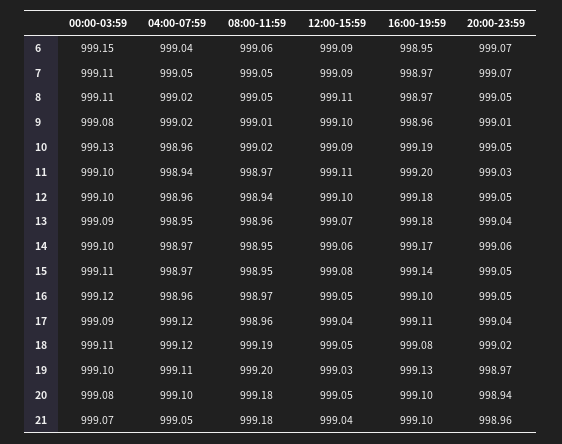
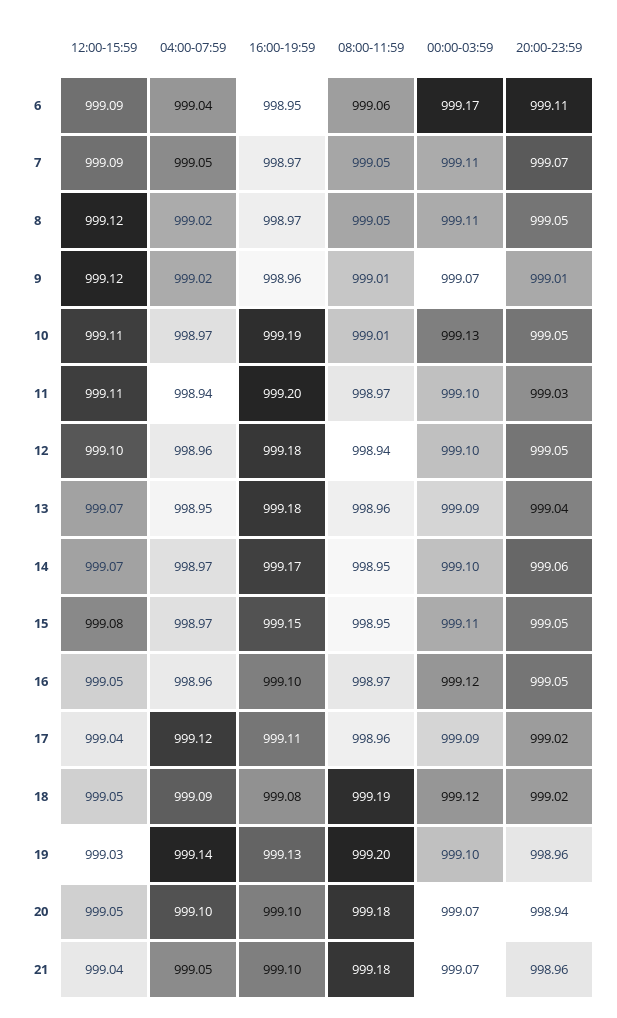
00:00-03:59, 6: 999.15 -> 999.17
20:00-23:59, 6: 999.07 -> 999.11
12:00-15:59, 8: 999.11 -> 999.12
00:00-03:59, 9: 999.08 -> 999.07
12:00-15:59, 9: 999.1 -> 999.12
04:00-07:59, 10: 998.96 -> 998.97
08:00-11:59, 10: 999.02 -> 999.01
12:00-15:59, 10: 999.09 -> 999.11
12:00-15:59, 14: 999.06 -> 999.07
16:00-19:59, 15: 999.14 -> 999.15
20:00-23:59, 17: 999.04 -> 999.02
00:00-03:59, 18: 999.11 -> 999.12
04:00-07:59, 18: 999.12 -> 999.09
04:00-07:59, 19: 999.11 -> 999.14
20:00-23:59, 19: 998.97 -> 998.96
00:00-03:59, 20: 999.08 -> 999.07

